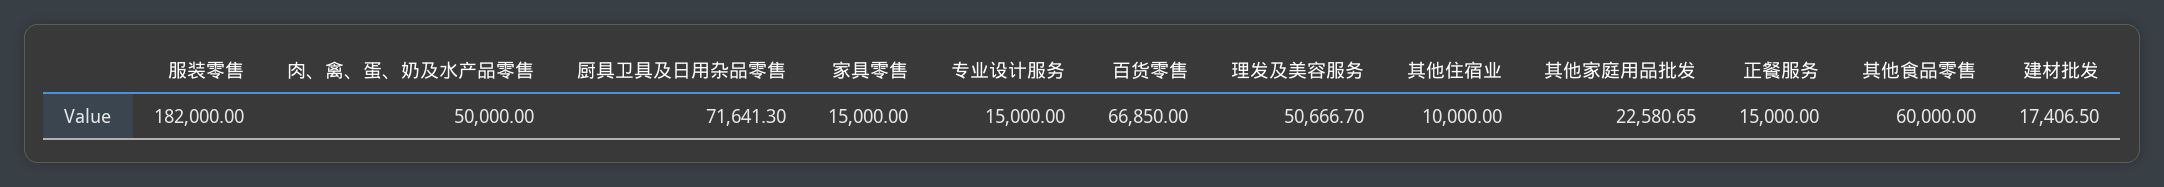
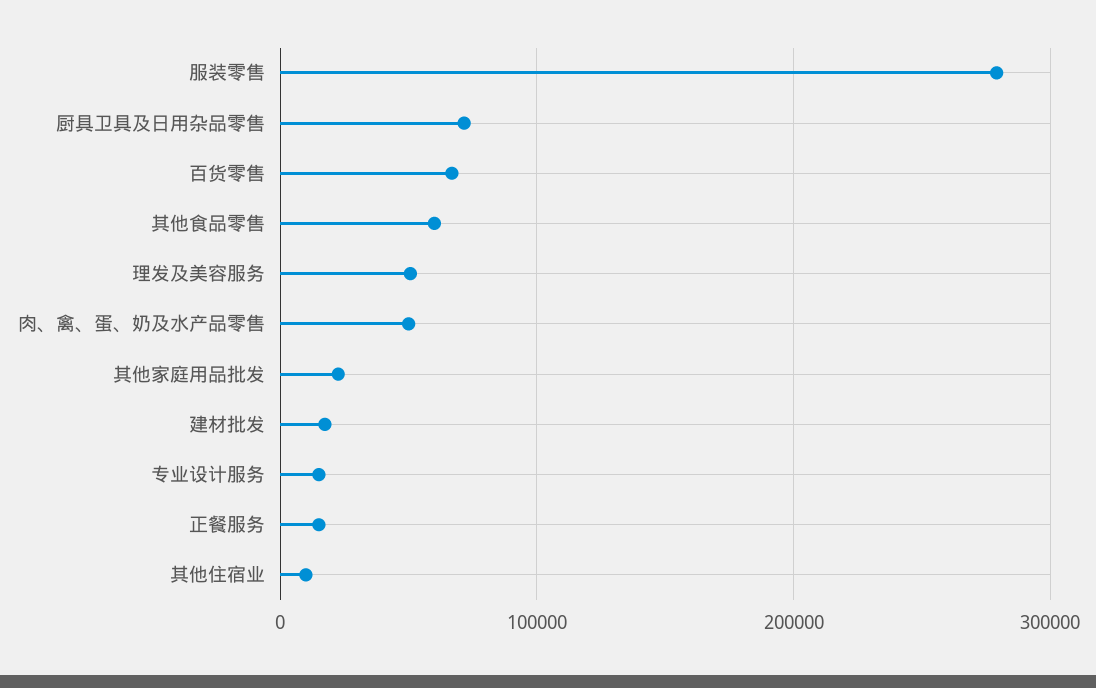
服装零售: 182000 -> 280000
家具零售: 15000 -> none

